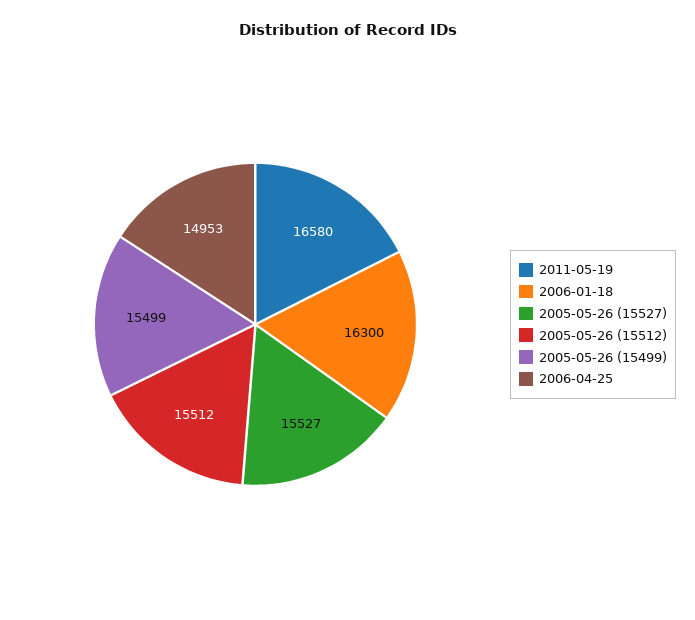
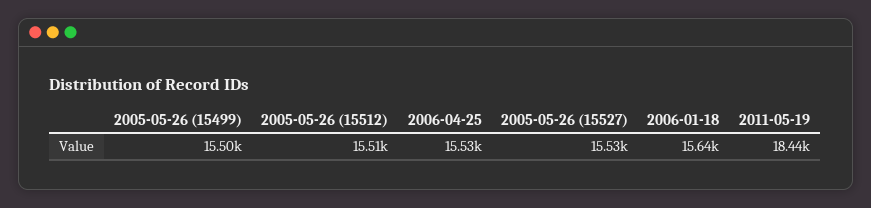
2011-05-19: 16580 -> 18440
2006-01-18: 16300 -> 15640
2006-04-25: 14953 -> 15530

